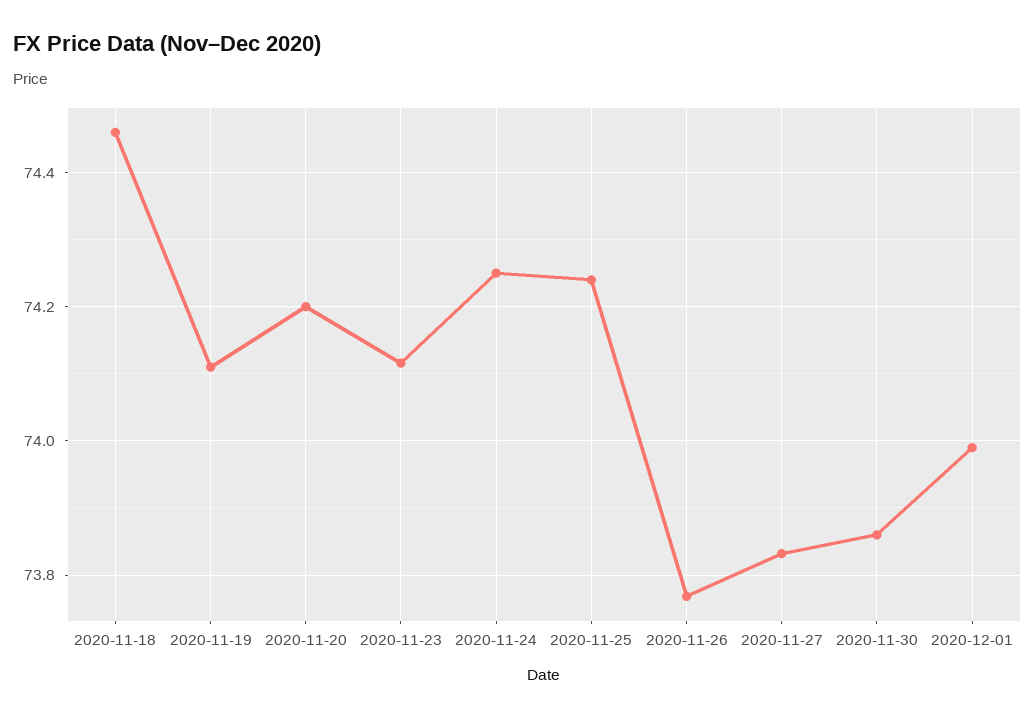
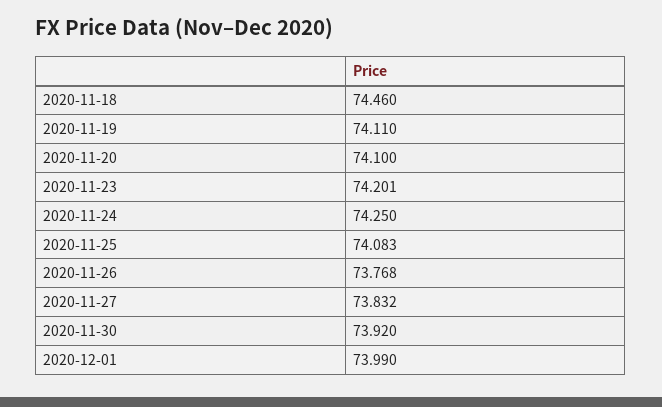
2020-11-20: 74.2 -> 74.1
2020-11-23: 74.12 -> 74.201
2020-11-25: 74.24 -> 74.083
2020-11-30: 73.86 -> 73.92

